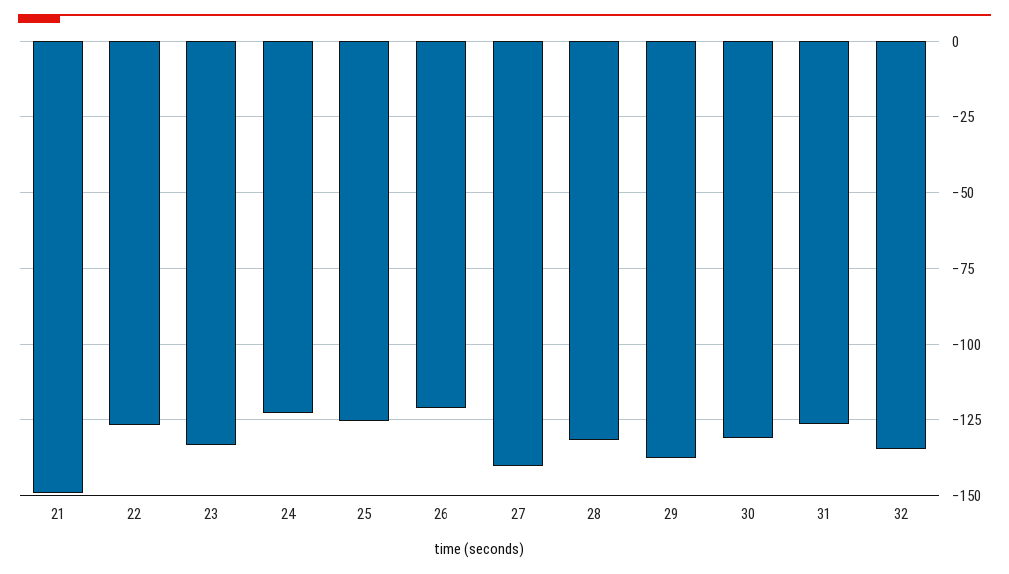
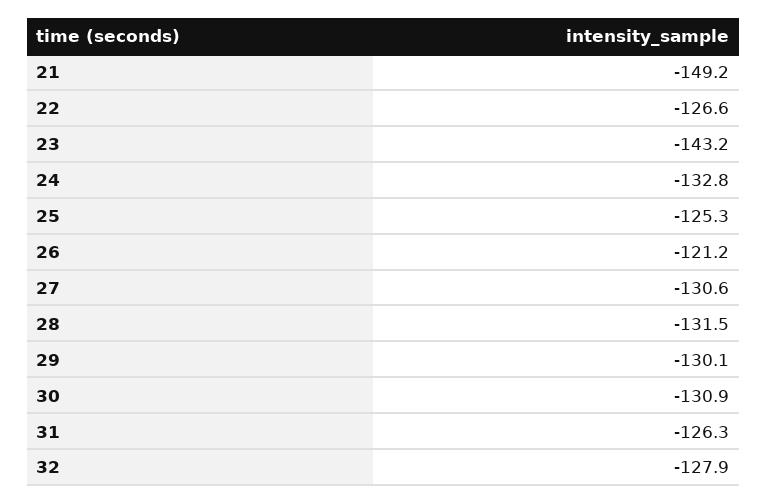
23: -132.5 -> -143.2
24: -122.5 -> -132.8
27: -140 -> -130.6
29: -137.5 -> -130.1
32: -135 -> -127.9

